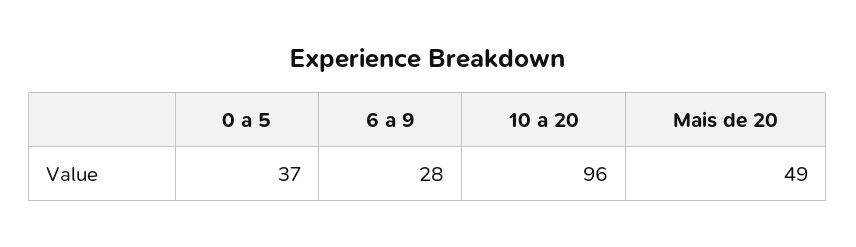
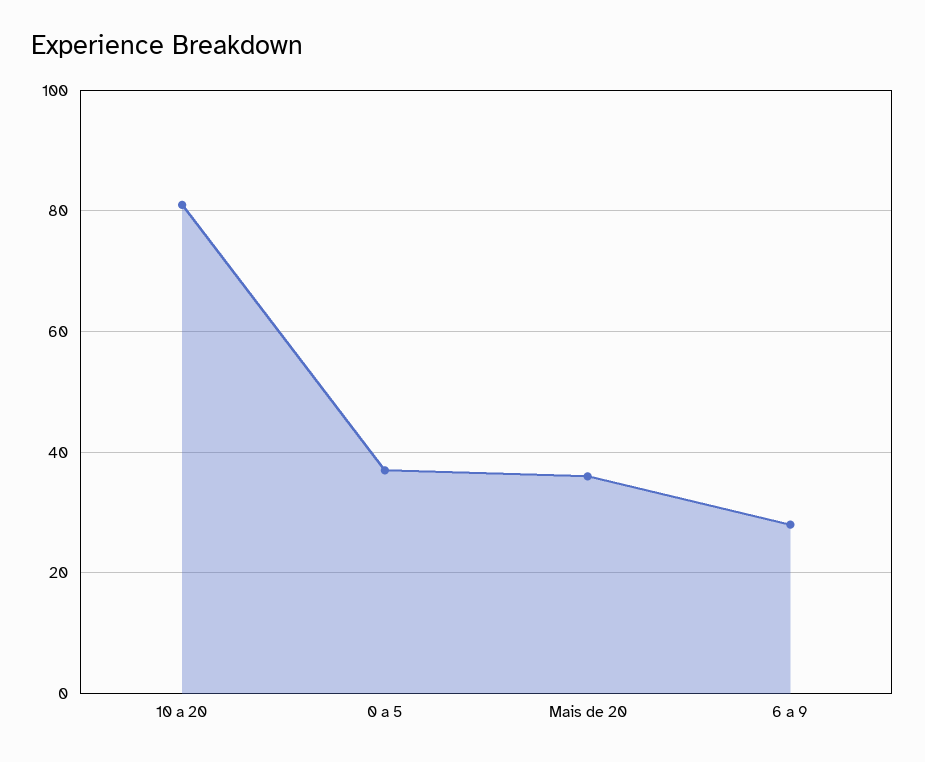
10 a 20: 96 -> 80
Mais de 20: 49 -> 35

